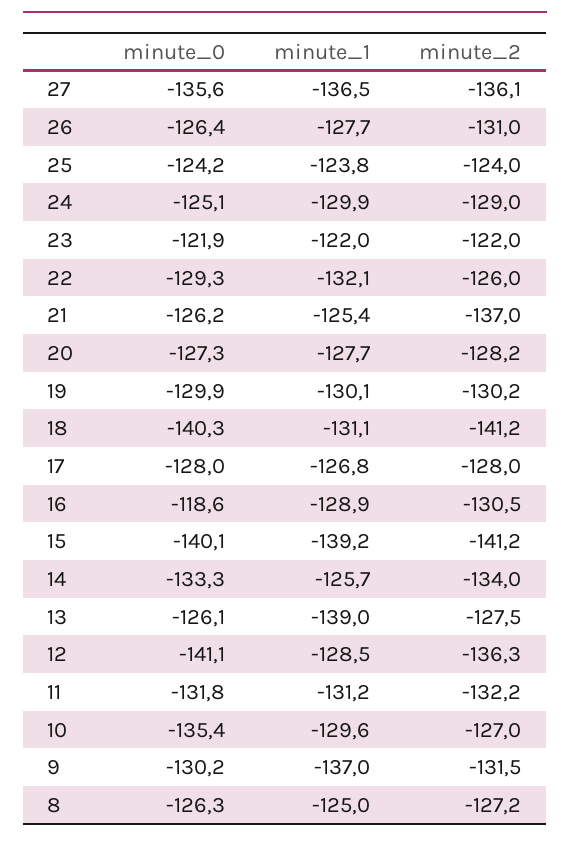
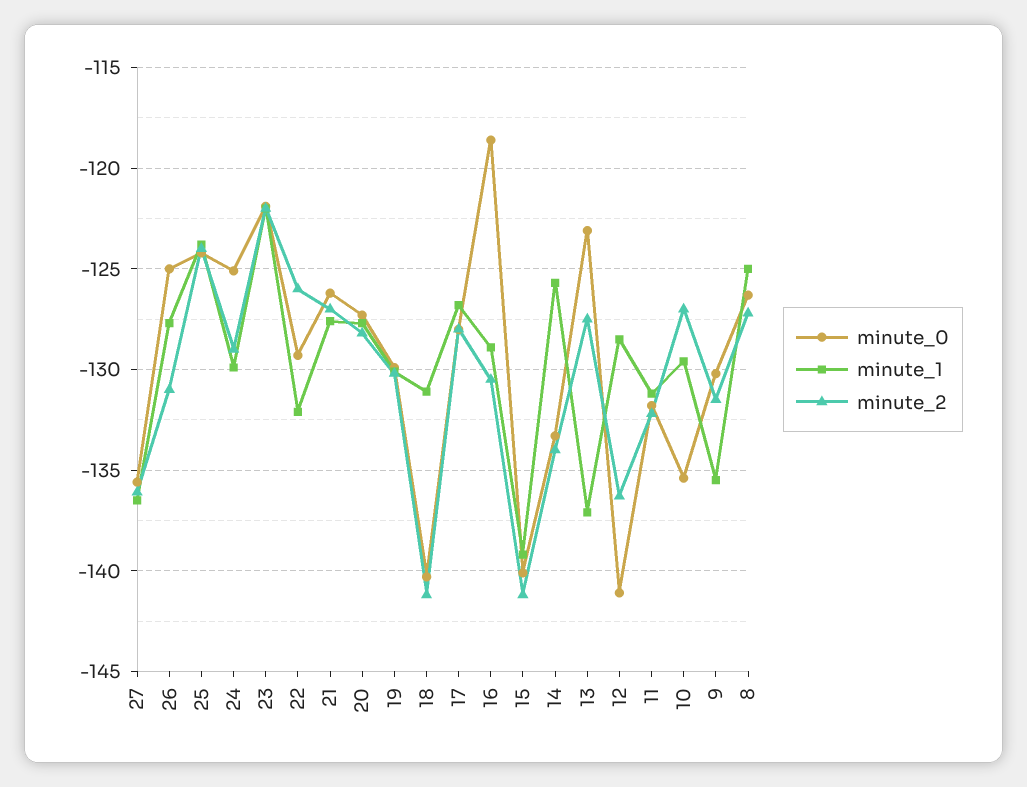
minute_0, 26: -126.4 -> -125
minute_1, 21: -125.4 -> -127.5
minute_2, 21: -137 -> -127
minute_0, 13: -126.1 -> -123
minute_1, 13: -139 -> -137
minute_1, 9: -137 -> -135.5

